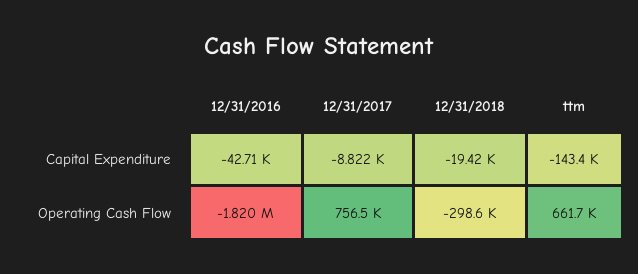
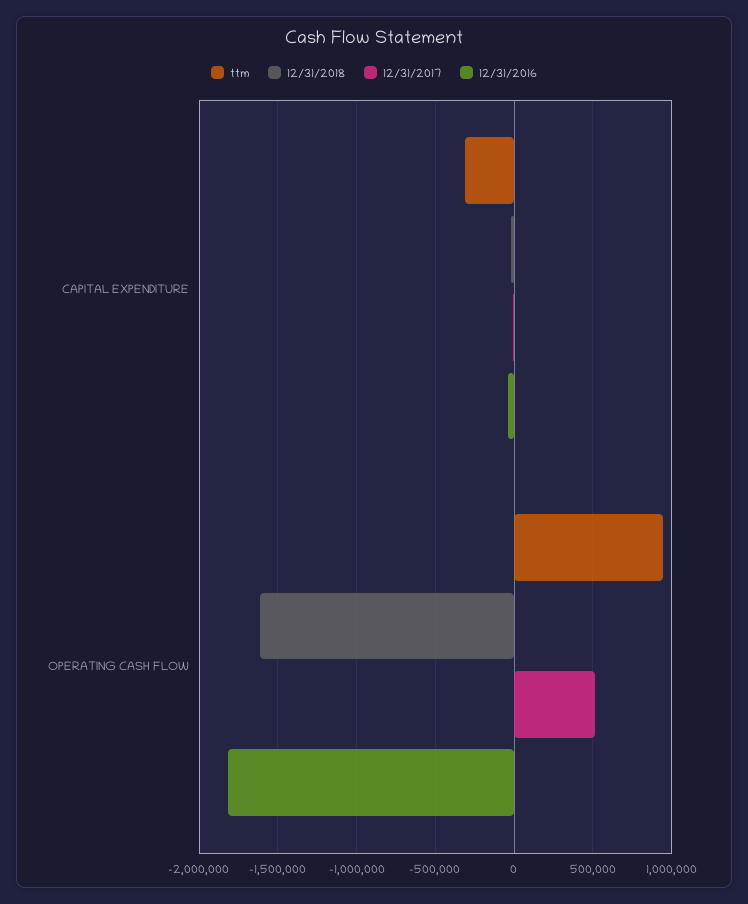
ttm, Capital Expenditure: -143400 -> -300000
12/31/2017, Operating Cash Flow: 756500 -> 500000
12/31/2018, Operating Cash Flow: -298600 -> -1600000
ttm, Operating Cash Flow: 661700 -> 950000

